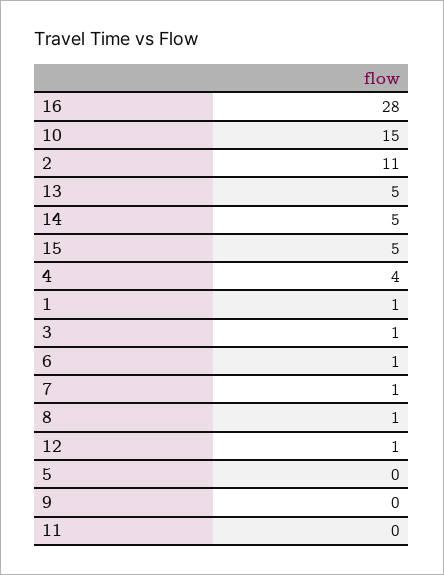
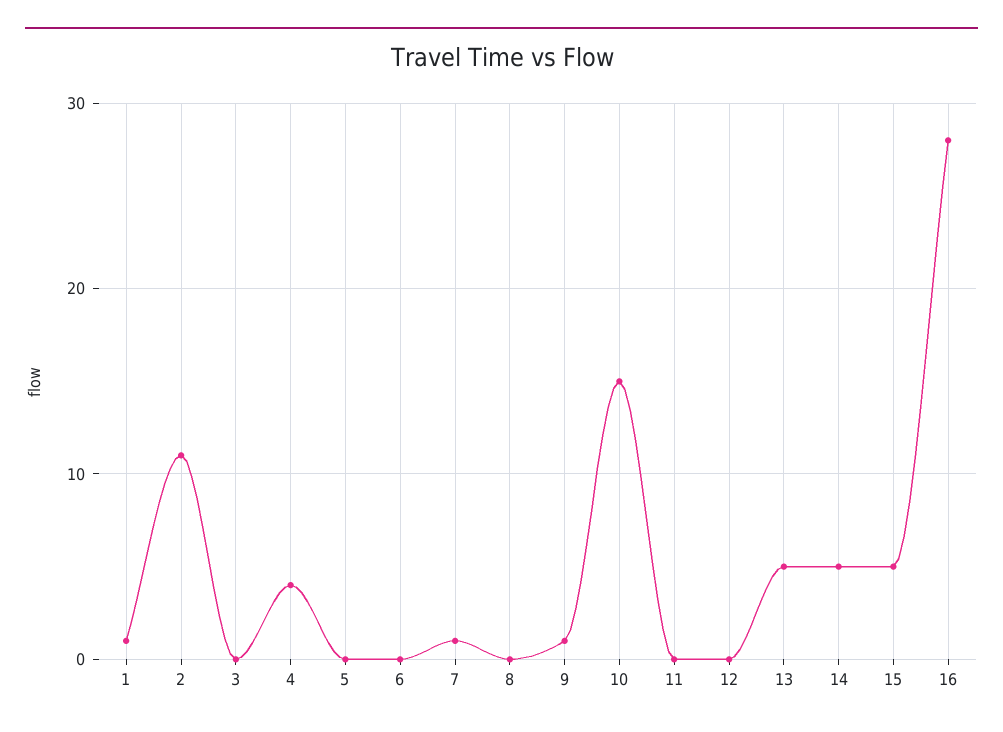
3: 1 -> 0
6: 1 -> 0
8: 1 -> 0
12: 1 -> 0
9: 0 -> 1

